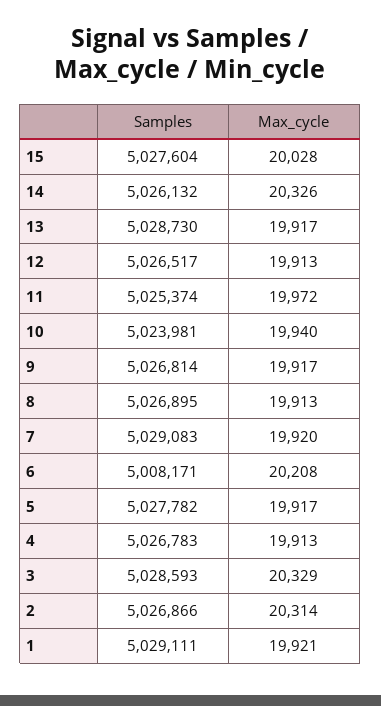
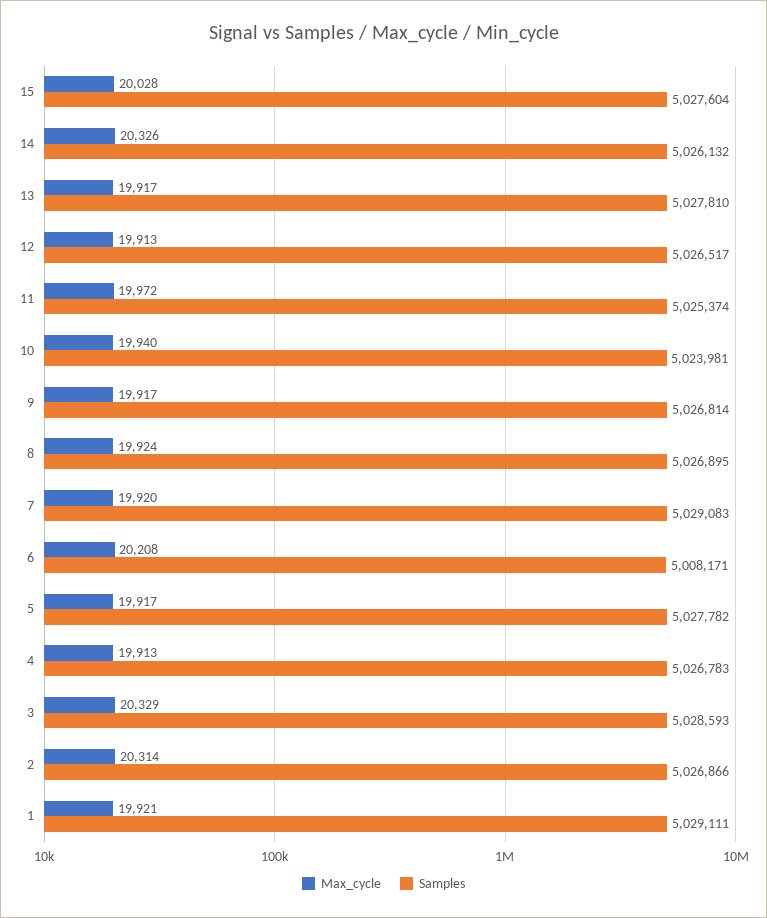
Samples, 13: 5028730 -> 5027810
Max_cycle, 8: 19913 -> 19924

